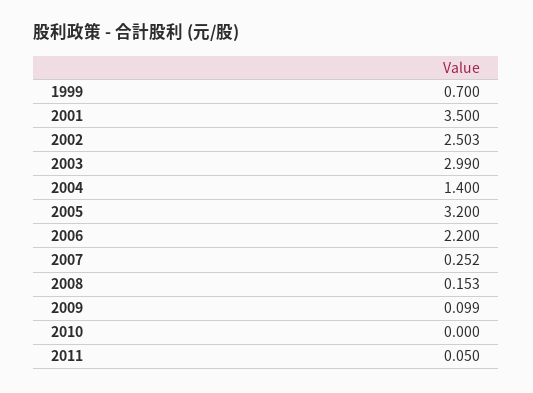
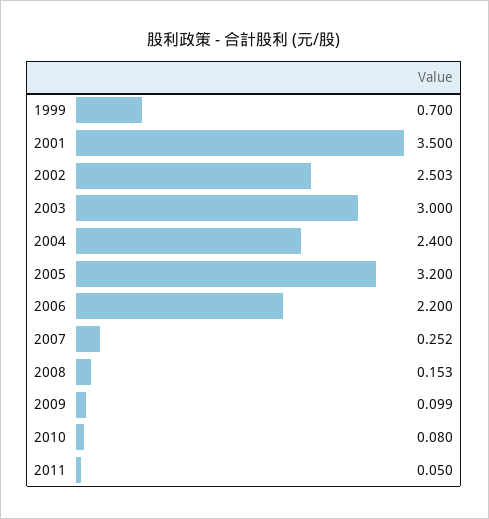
2003: 2.99 -> 3
2004: 1.4 -> 2.4
2010: 0 -> 0.08

